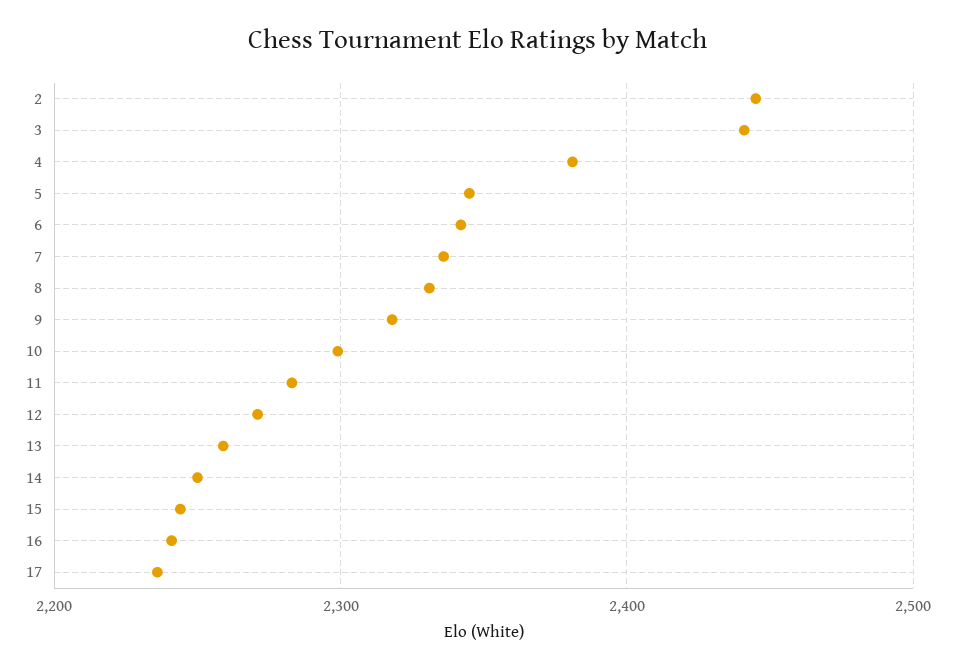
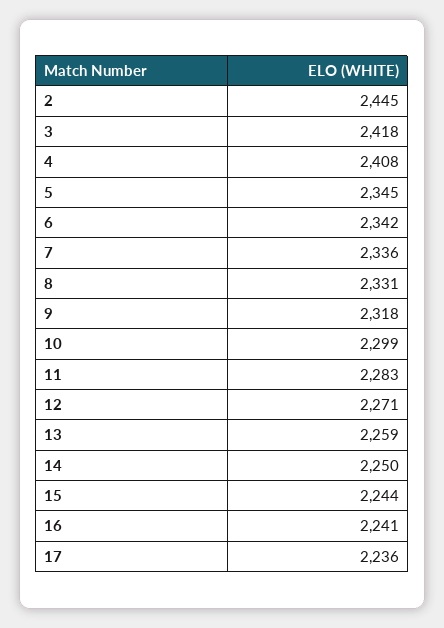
3: 2440 -> 2418
4: 2380 -> 2408

